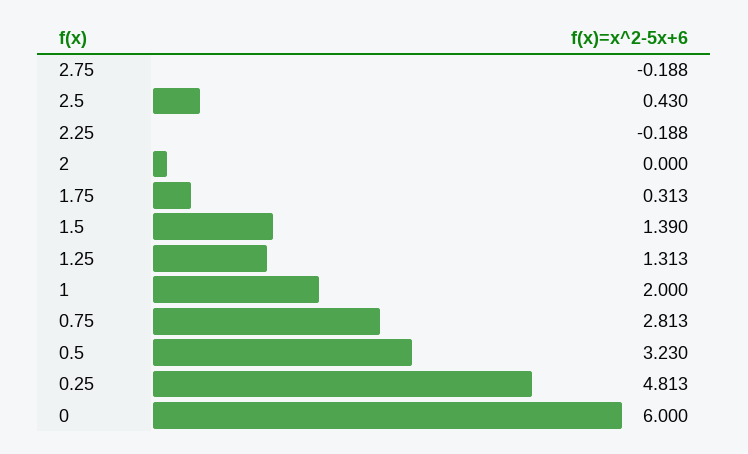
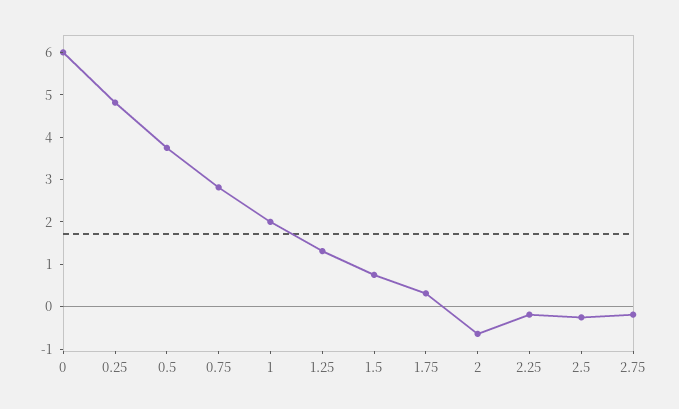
2.5: 0.43 -> -0.2
2: 0 -> -0.6
1.5: 1.39 -> 0.8
0.5: 3.23 -> 3.8

